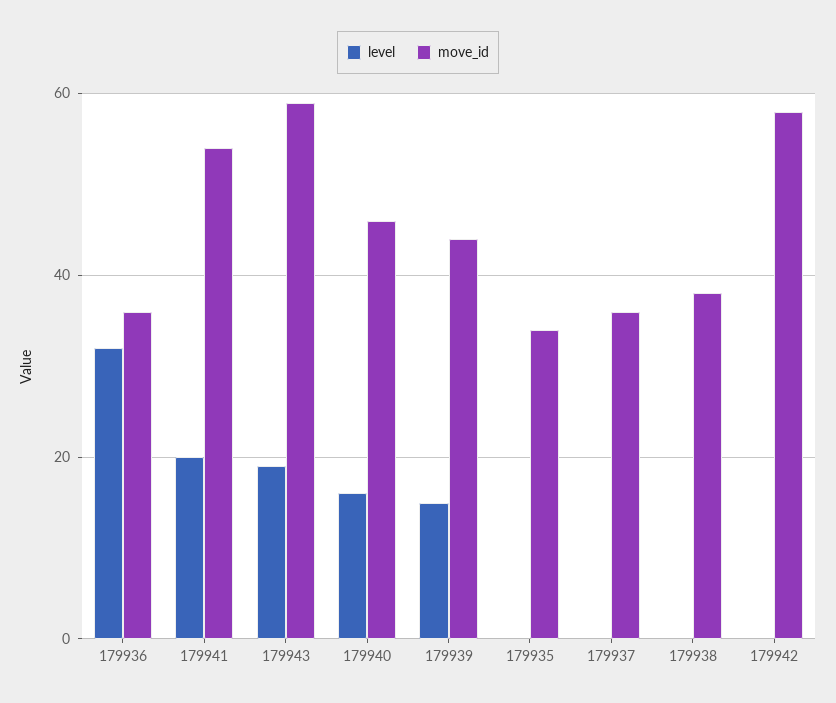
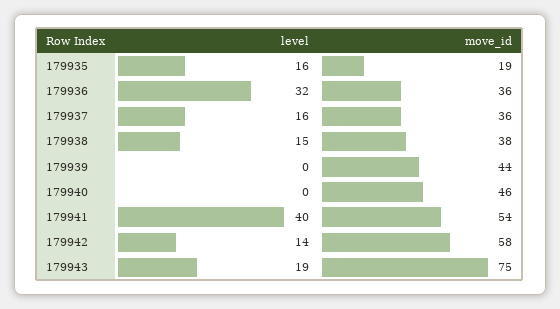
level, 179941: 20 -> 40
move_id, 179943: 60 -> 75
level, 179940: 15 -> 0
level, 179939: 15 -> 0
level, 179935: 0 -> 16
move_id, 179935: 35 -> 19
level, 179937: 0 -> 16
level, 179938: 0 -> 15
level, 179942: 0 -> 14

